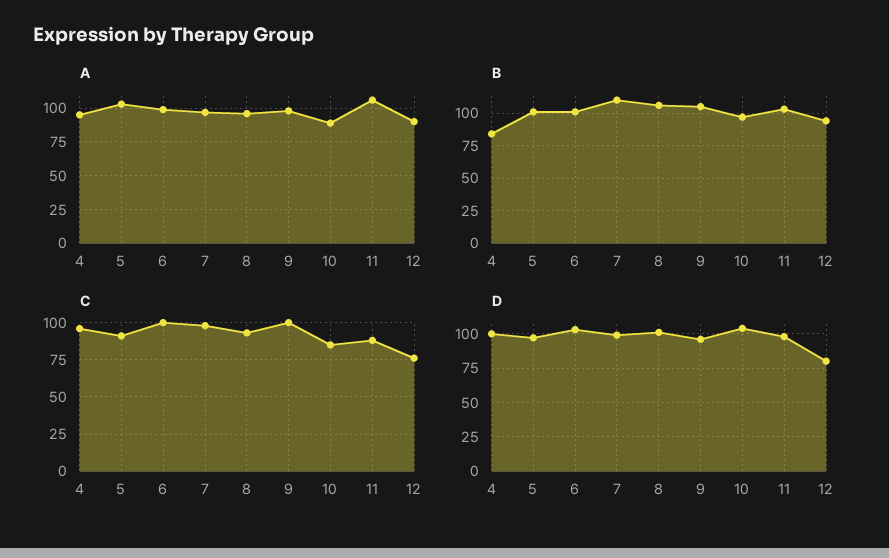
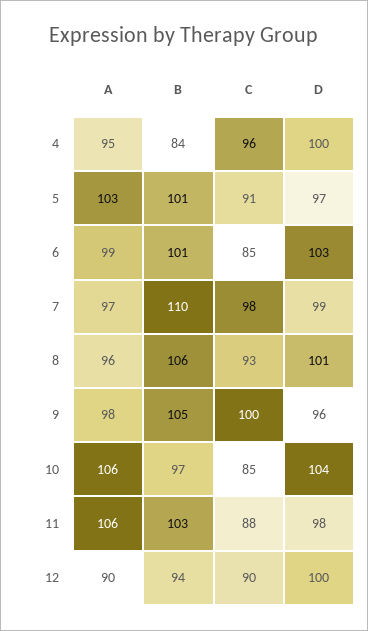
A, 10: 90 -> 106
C, 6: 100 -> 85
C, 12: 75 -> 90
D, 12: 80 -> 100

